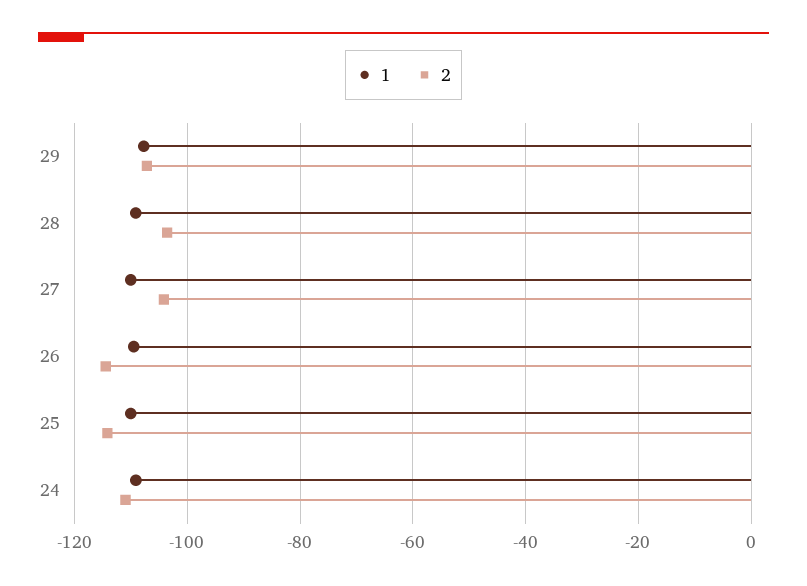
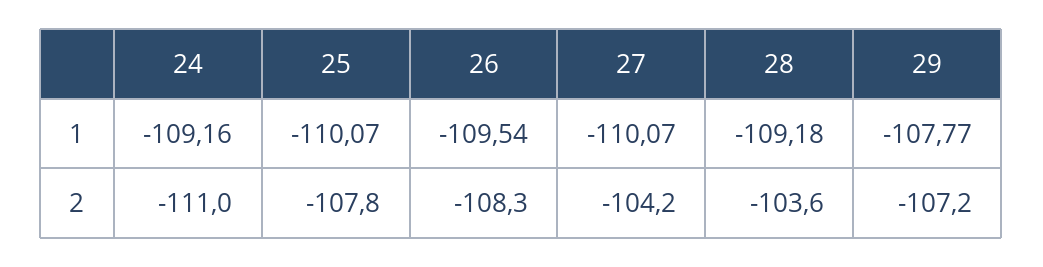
2, 26: -114 -> -108.3
2, 25: -114 -> -107.8

